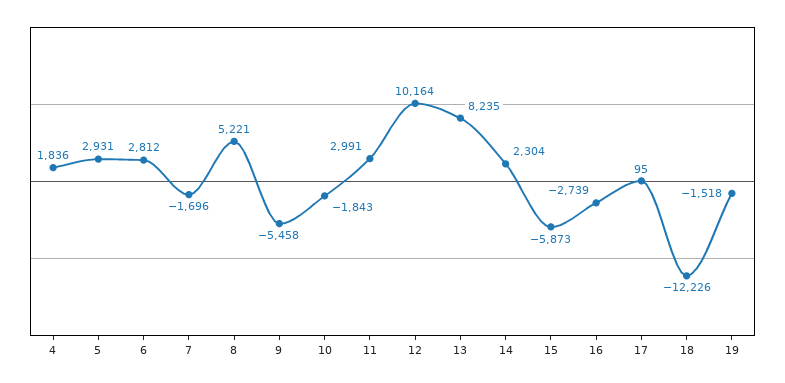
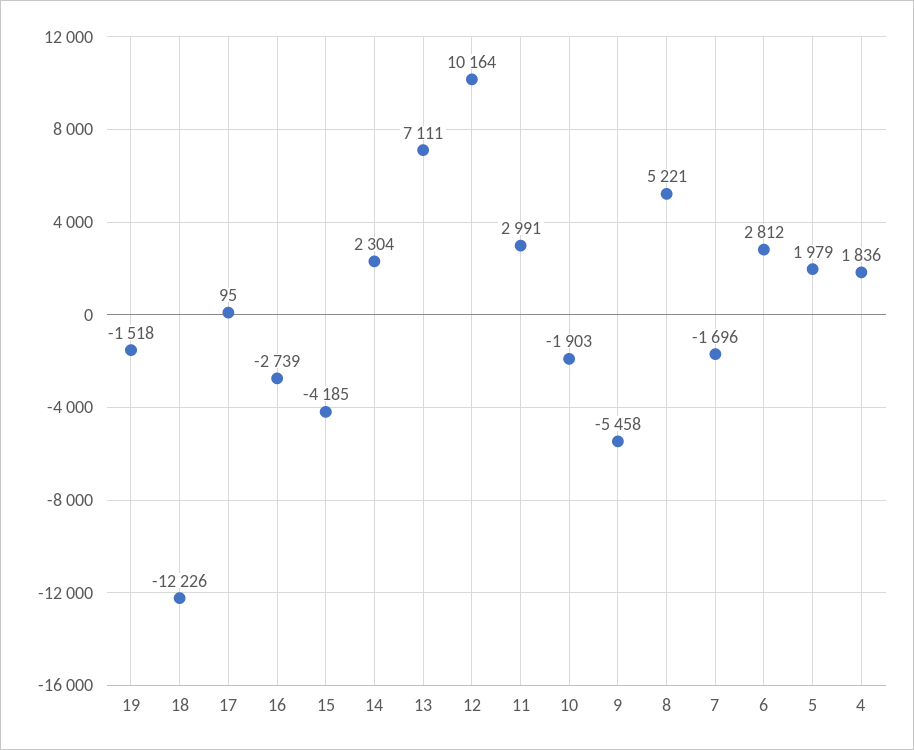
5: 2931 -> 1979
10: -1843 -> -1903
13: 8235 -> 7111
15: -5873 -> -4185

